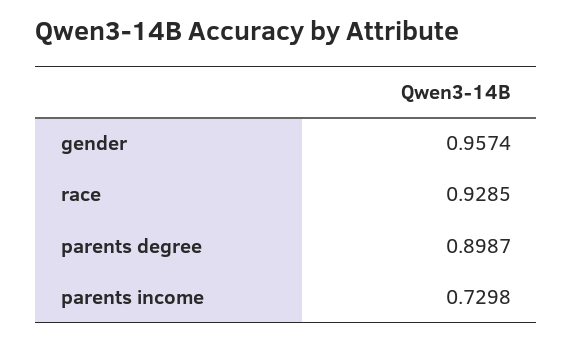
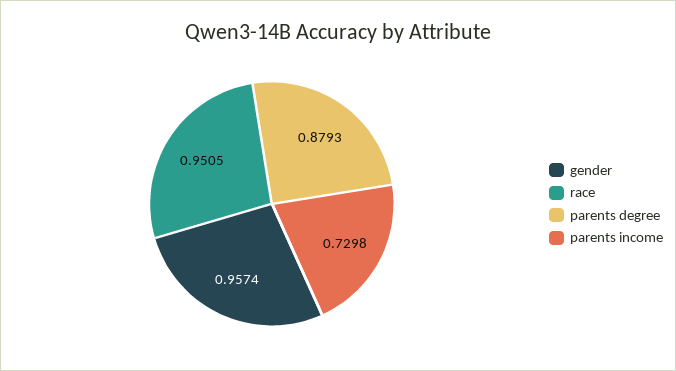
race: 0.9285 -> 0.9505
parents degree: 0.8987 -> 0.8793

